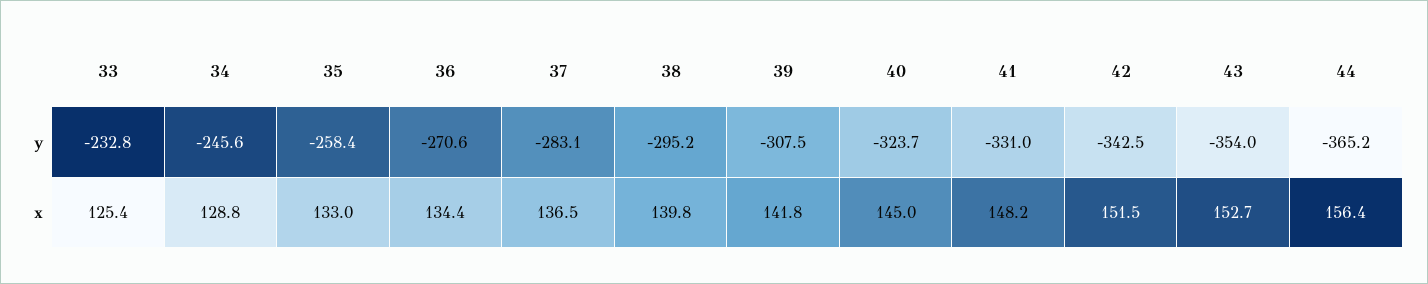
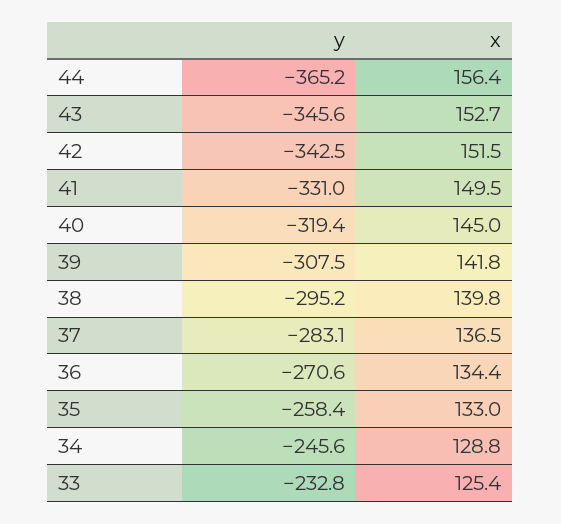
40, y: -323.7 -> -319.4
43, y: -354 -> -345.6
41, x: 148.2 -> 149.5

